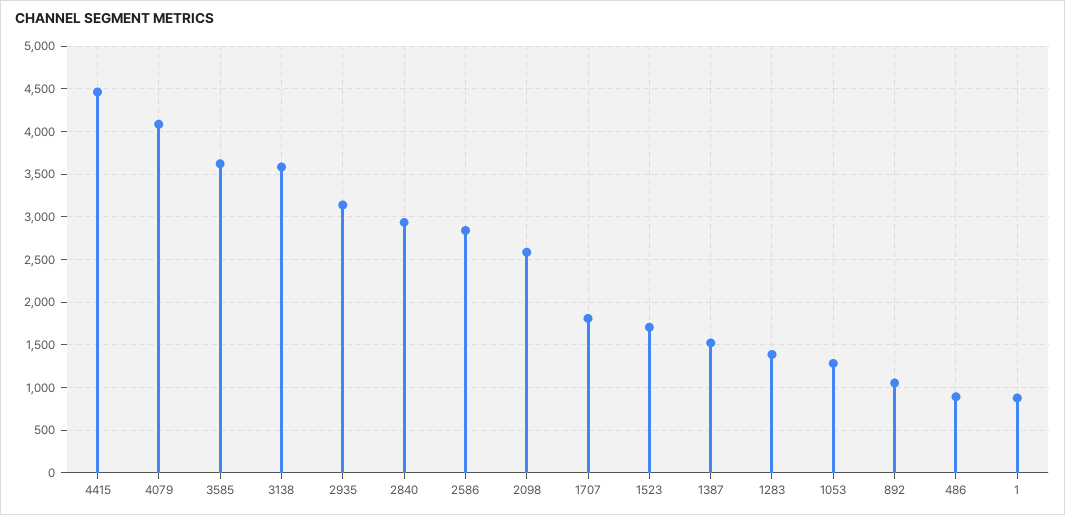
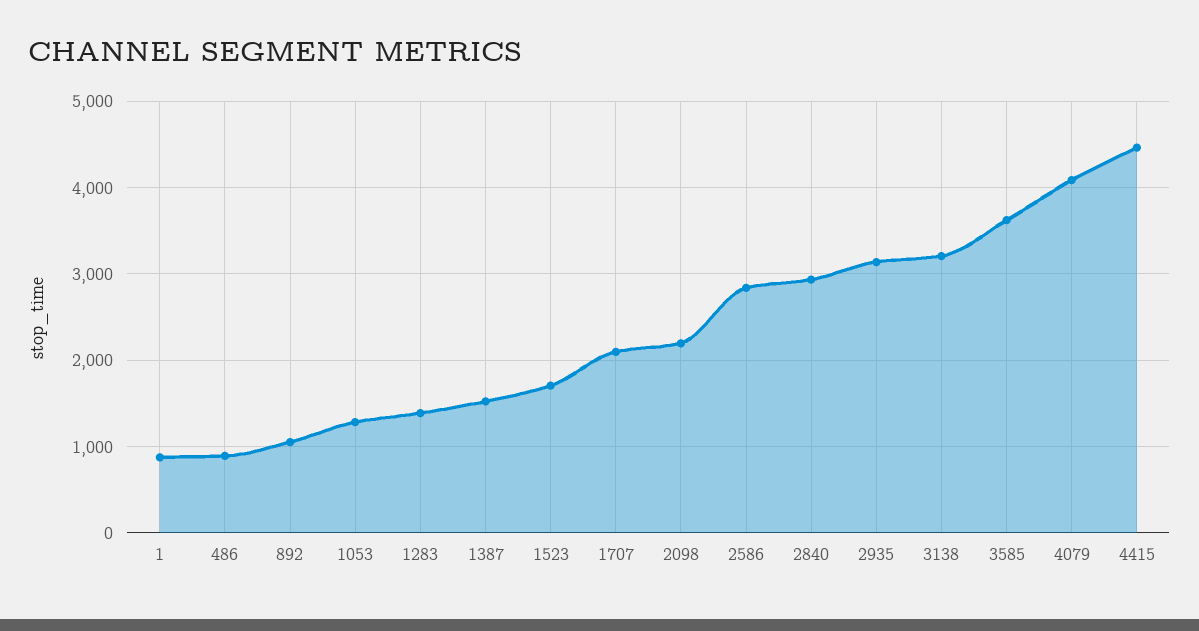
3138: 3600 -> 3200
2098: 2600 -> 2200
1707: 1800 -> 2100

